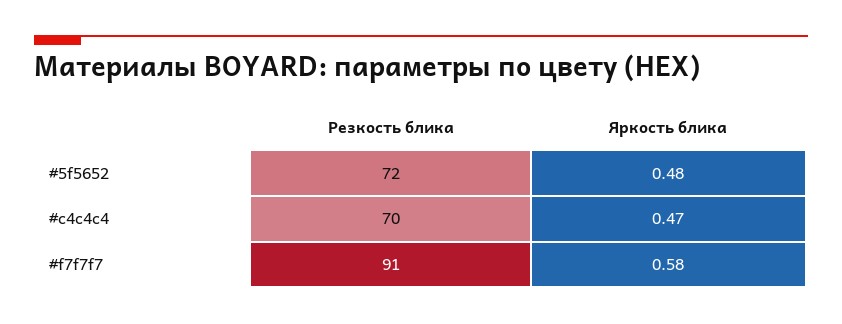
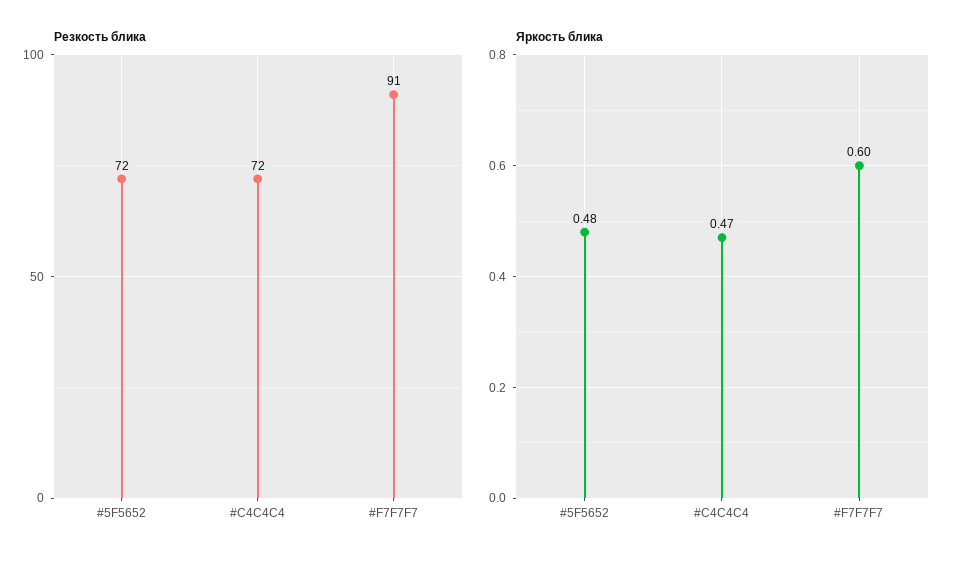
Резкость блика, #c4c4c4: 70 -> 72
Яркость блика, #f7f7f7: 0.58 -> 0.6

